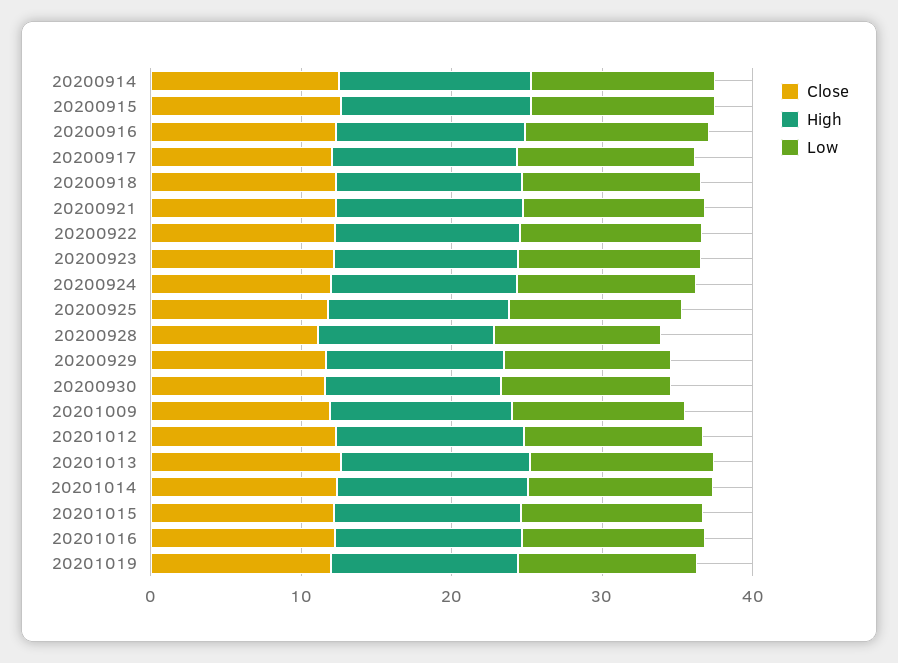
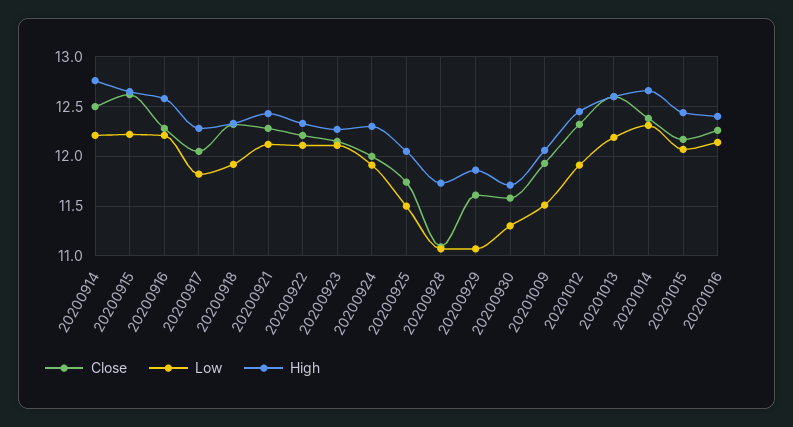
Close, 20201019: 12 -> none
High, 20201019: 12 -> none
Low, 20201019: 12 -> none

